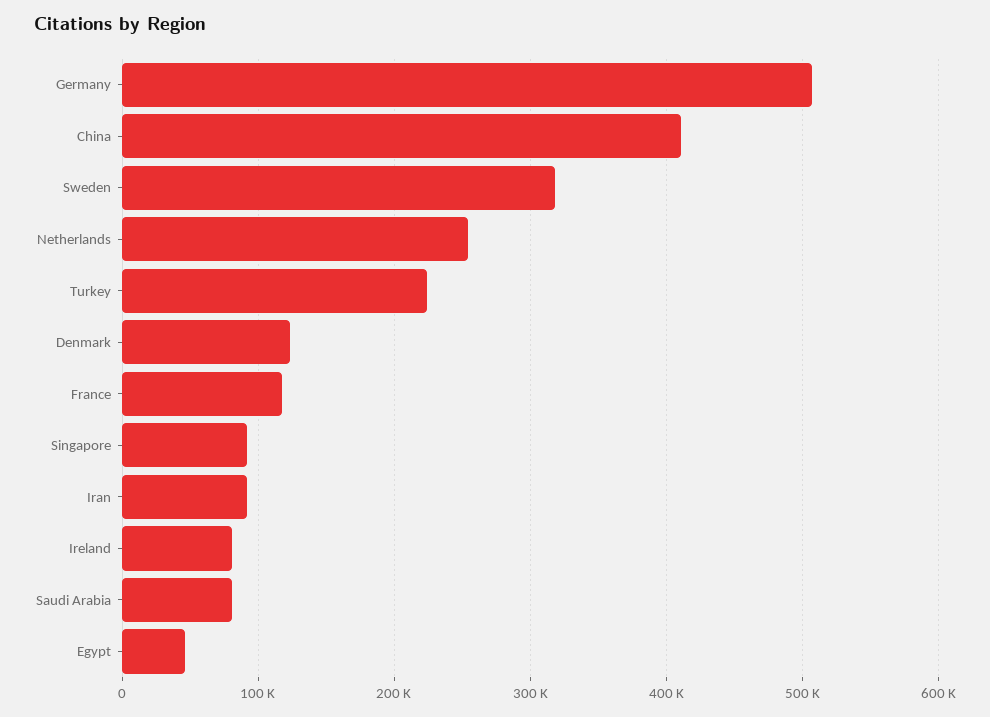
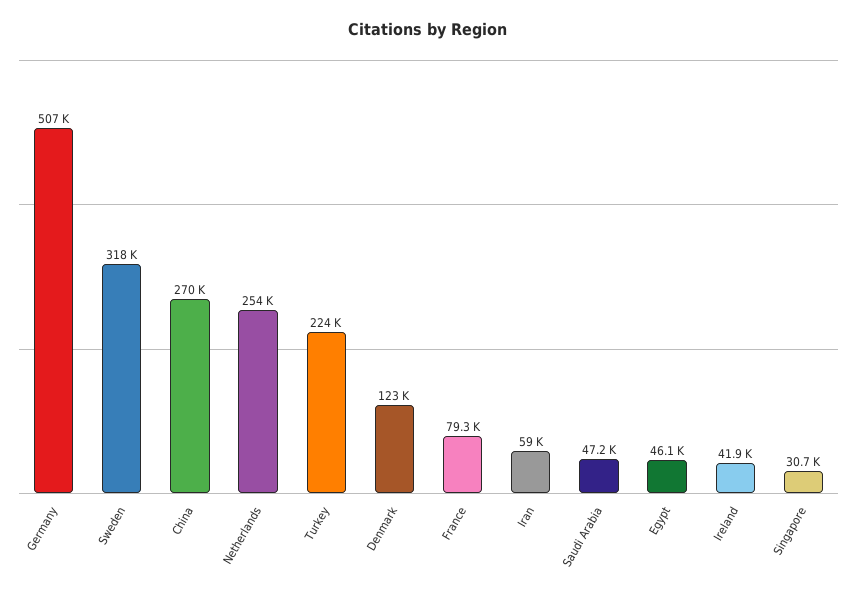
China: 410000 -> 270000
France: 120000 -> 79300
Singapore: 90000 -> 30700
Iran: 90000 -> 59000
Ireland: 80000 -> 41900
Saudi Arabia: 80000 -> 47200

